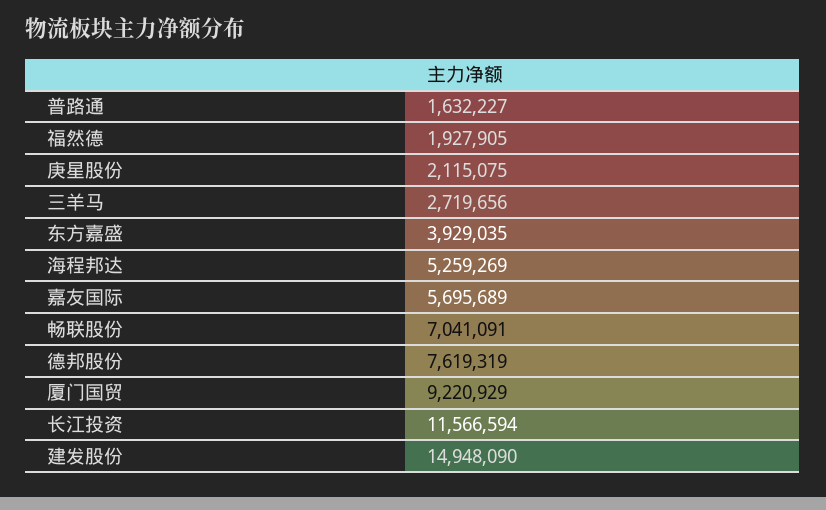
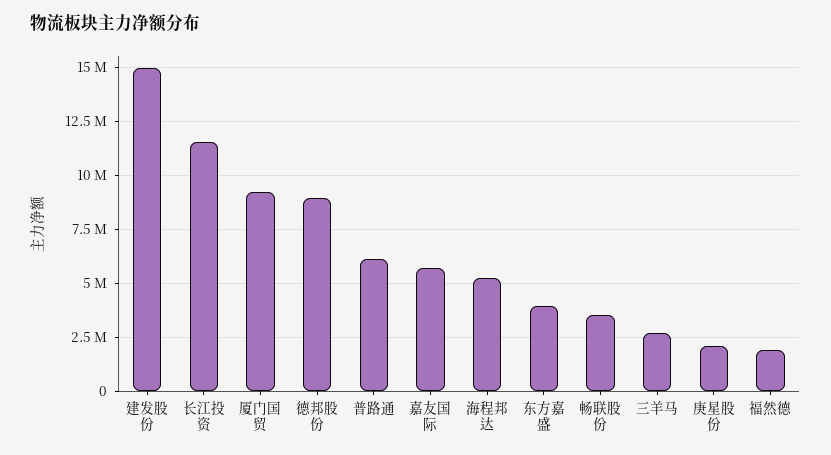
普路通: 1632227 -> 6000000
畅联股份: 7041091 -> 3500000
德邦股份: 7619319 -> 9000000

